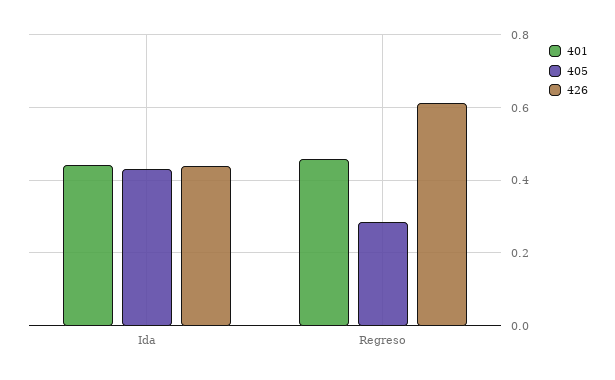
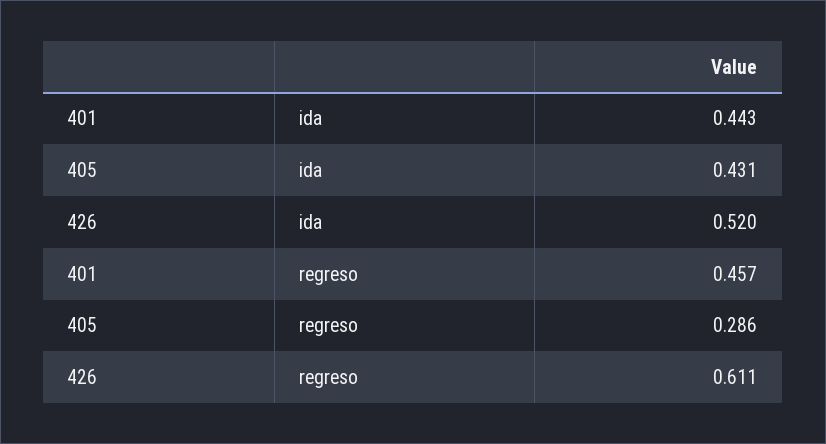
426, Ida: 0.44 -> 0.52

